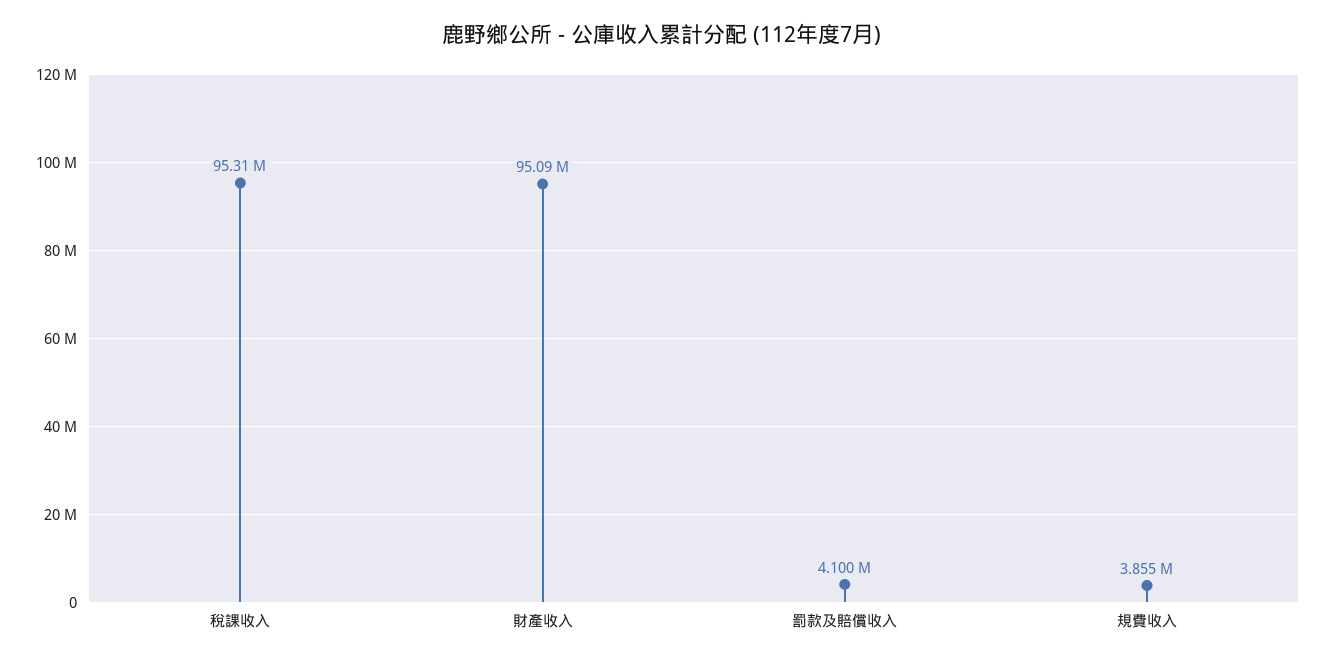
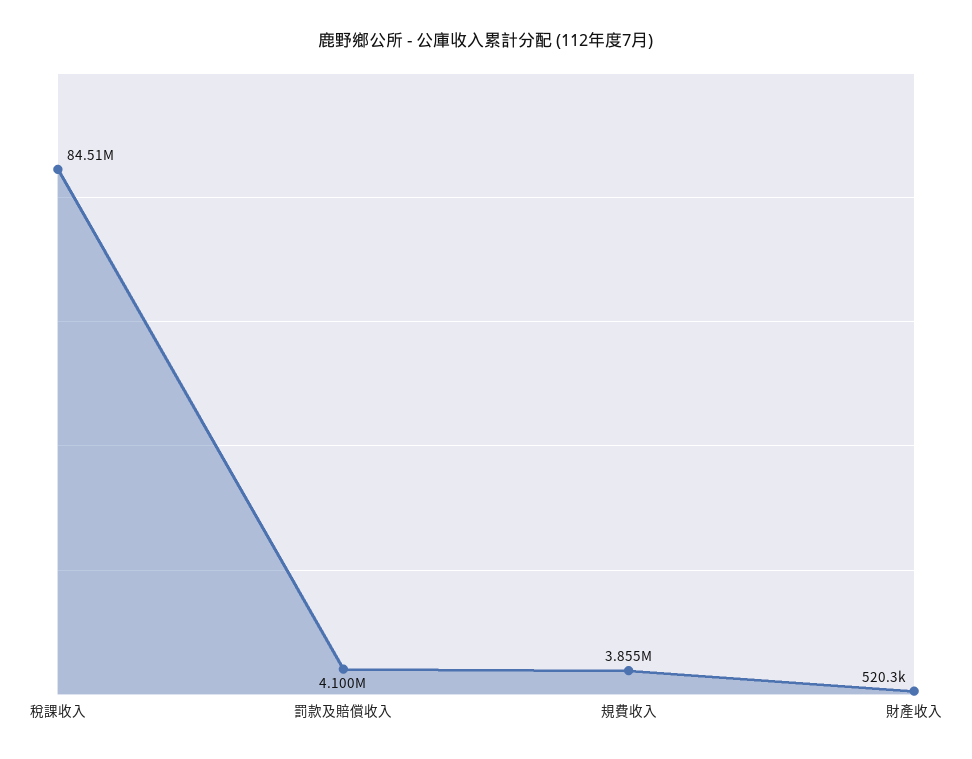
稅課收入: 95310000 -> 84510000
財產收入: 95090000 -> 520300

